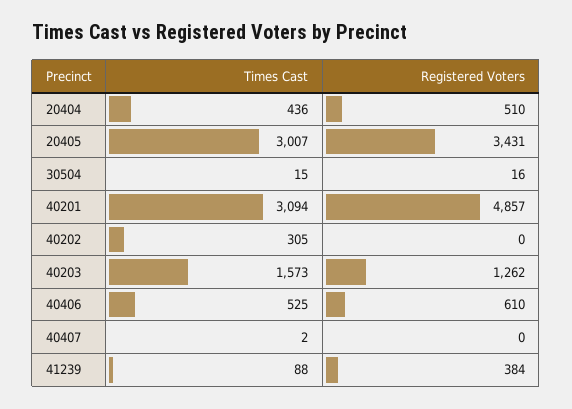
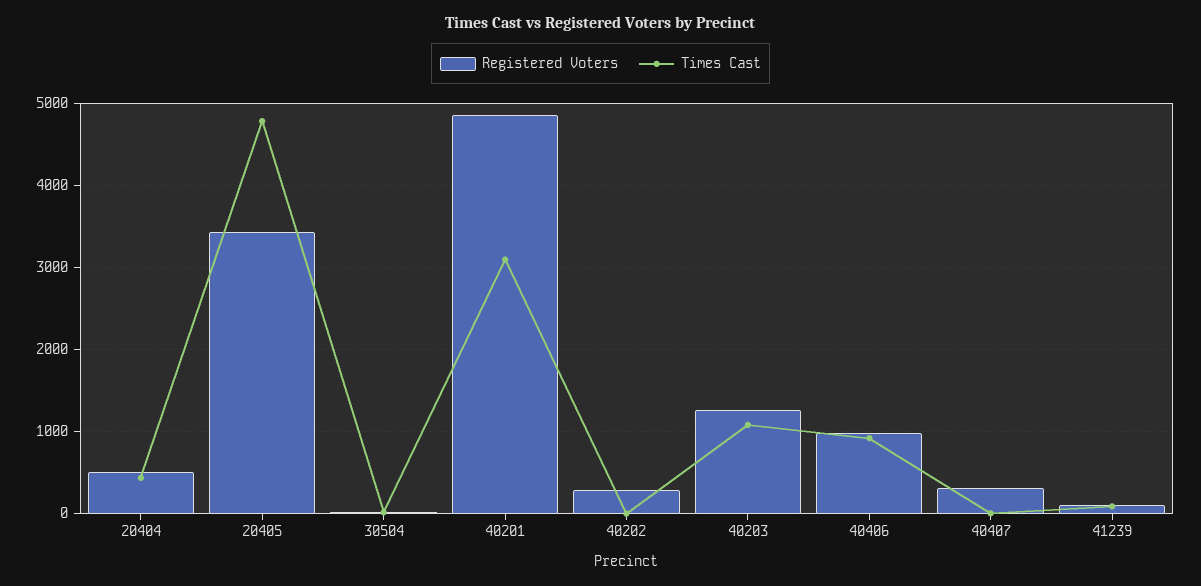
Times Cast, 20405: 3007 -> 4800
Times Cast, 40202: 305 -> 0
Registered Voters, 40202: 0 -> 300
Times Cast, 40203: 1573 -> 1100
Times Cast, 40406: 525 -> 900
Registered Voters, 40406: 610 -> 1000
Registered Voters, 40407: 0 -> 300
Registered Voters, 41239: 384 -> 100

